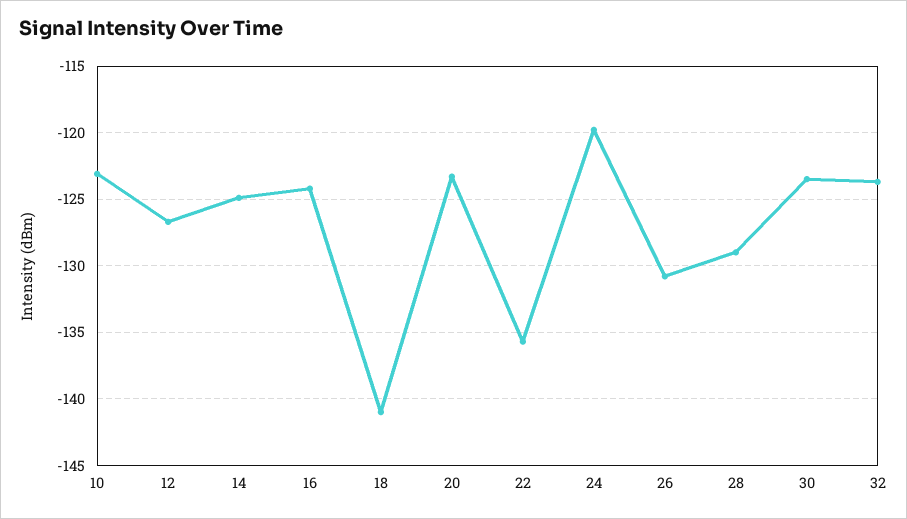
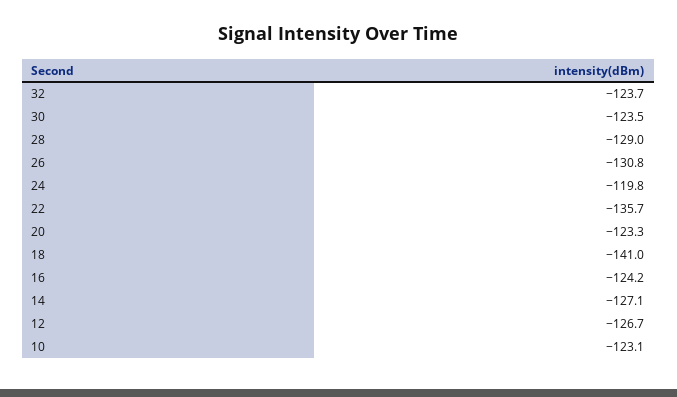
14: -125 -> -127.1

